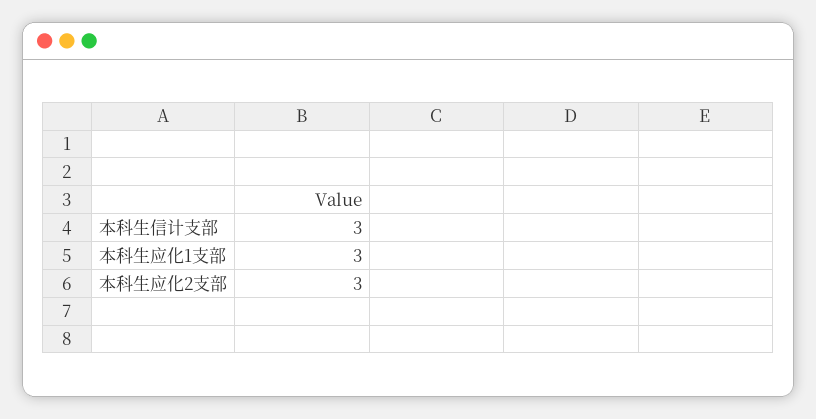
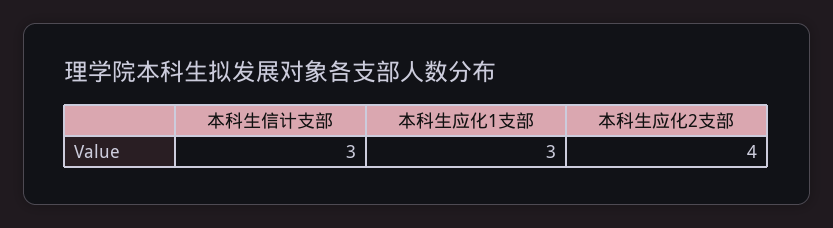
本科生应化2支部: 3 -> 4

